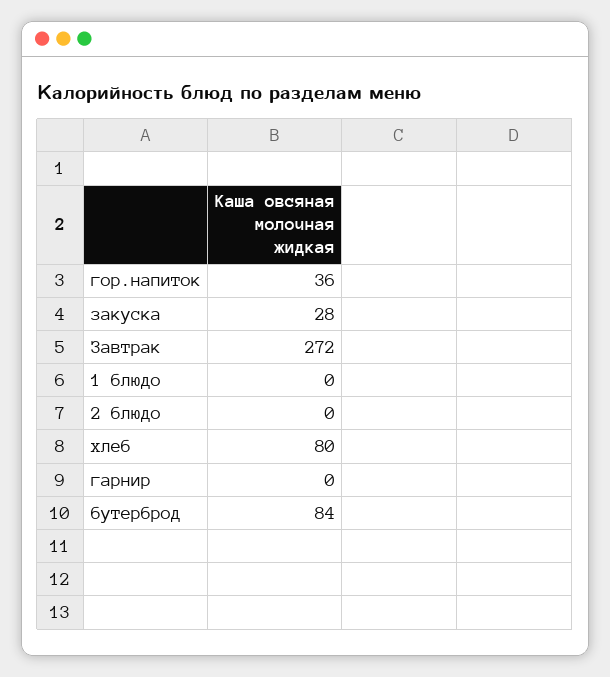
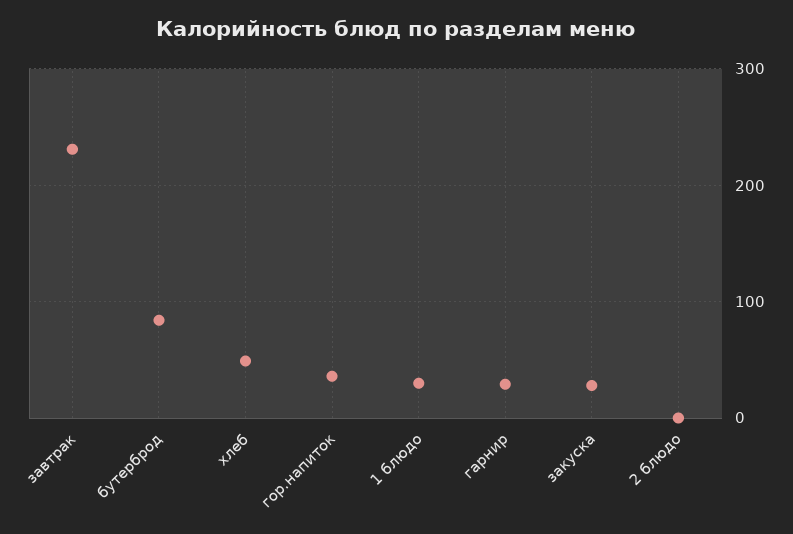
Завтрак: 272 -> 230
1 блюдо: 0 -> 30
хлеб: 80 -> 50
гарнир: 0 -> 30

